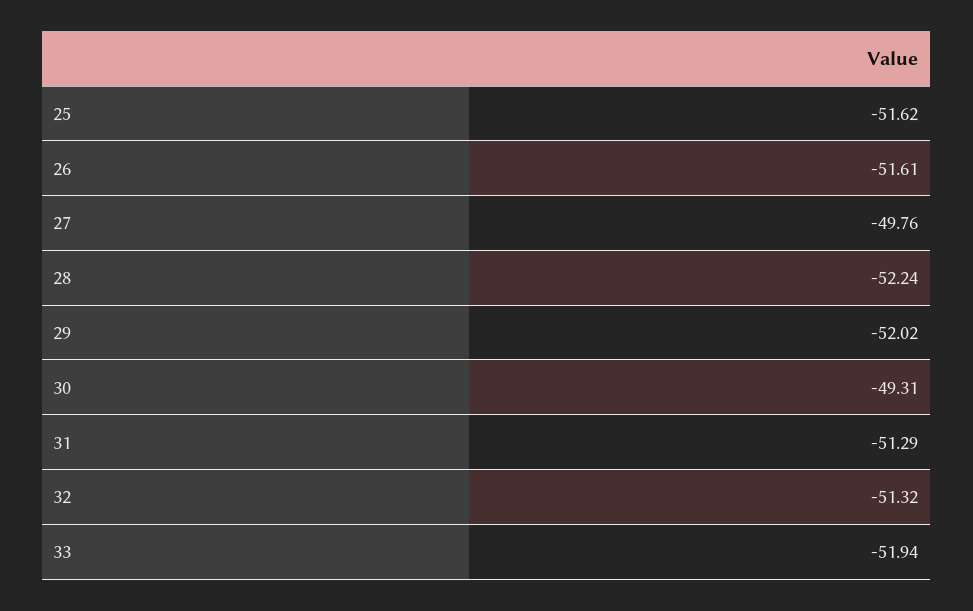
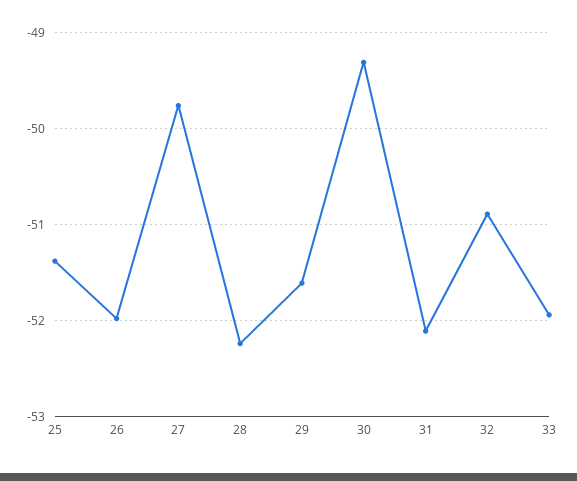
25: -51.62 -> -51.4
26: -51.61 -> -52
29: -52.02 -> -51.6
31: -51.29 -> -52.1
32: -51.32 -> -50.9

